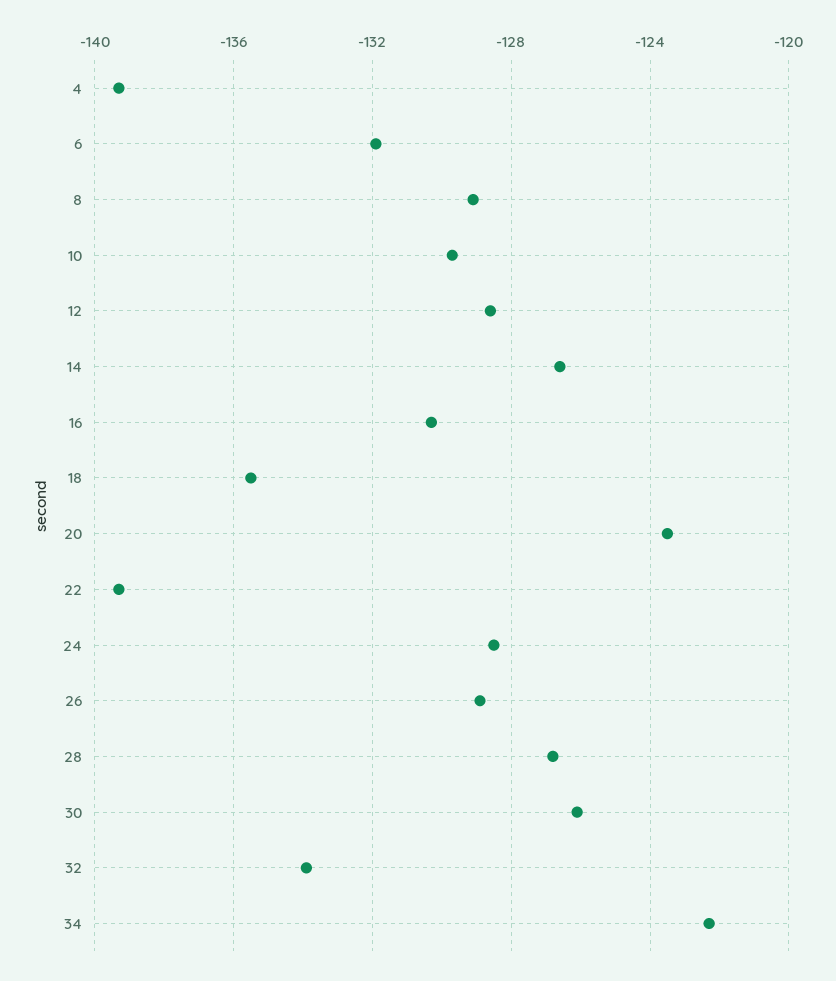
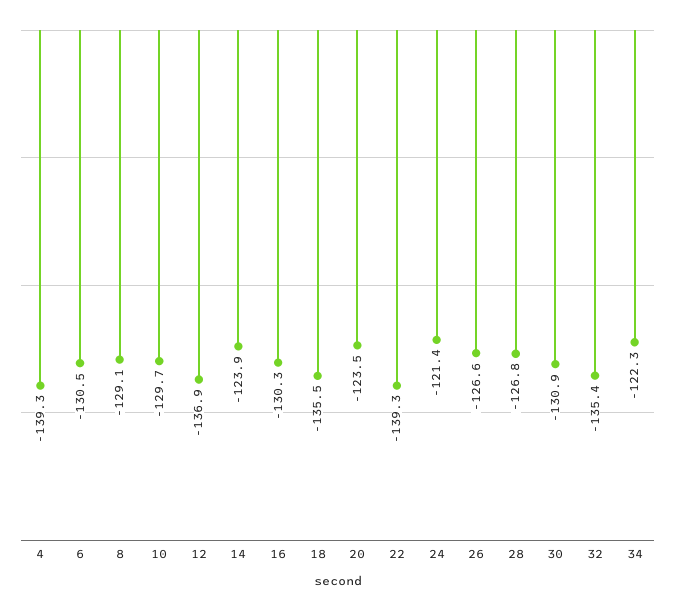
6: -132 -> -130.5
12: -128.5 -> -136.9
14: -126.5 -> -123.9
24: -128.5 -> -121.4
26: -129 -> -126.6
30: -126 -> -130.9
32: -134 -> -135.4

